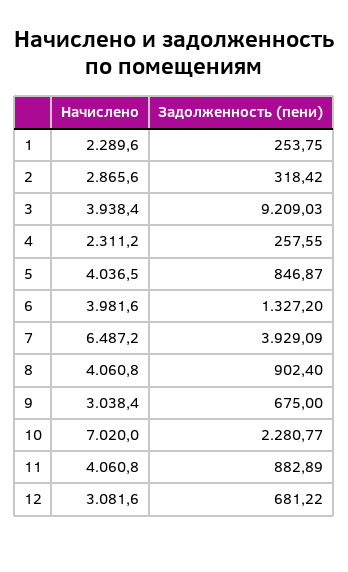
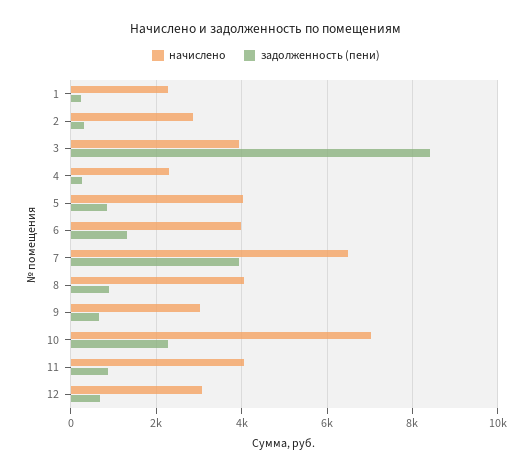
Задолженность (пени), 3: 9209.03 -> 8400

